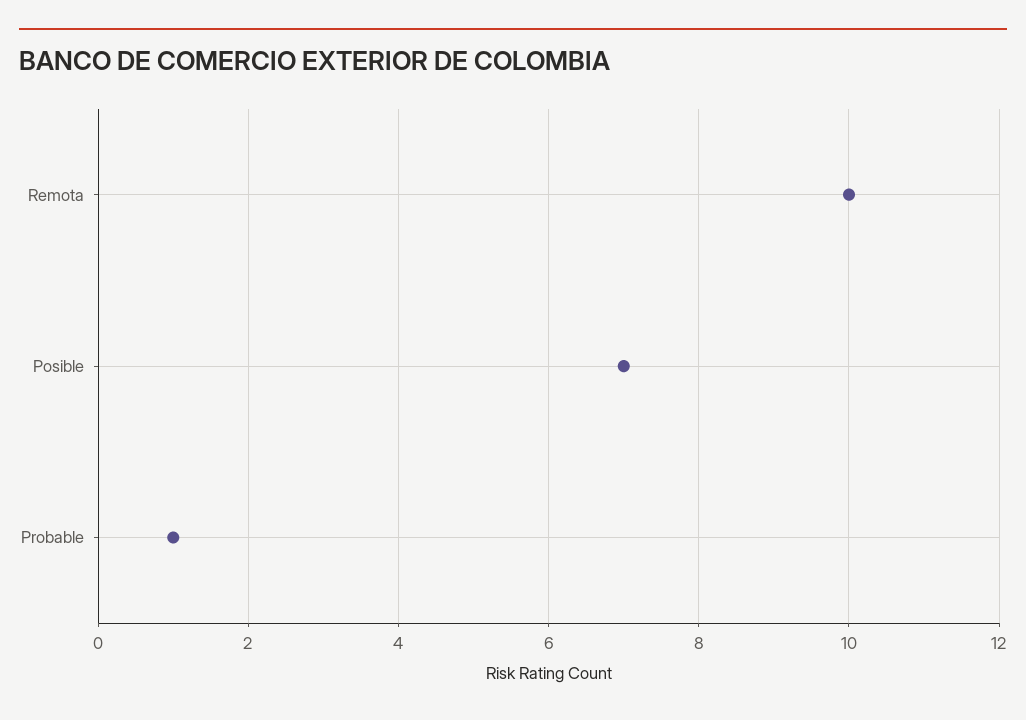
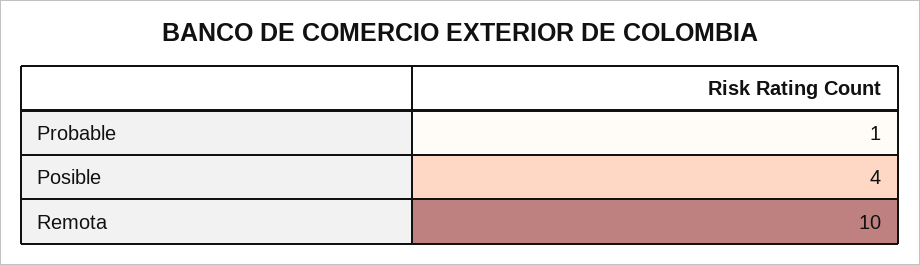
Posible: 7 -> 4

